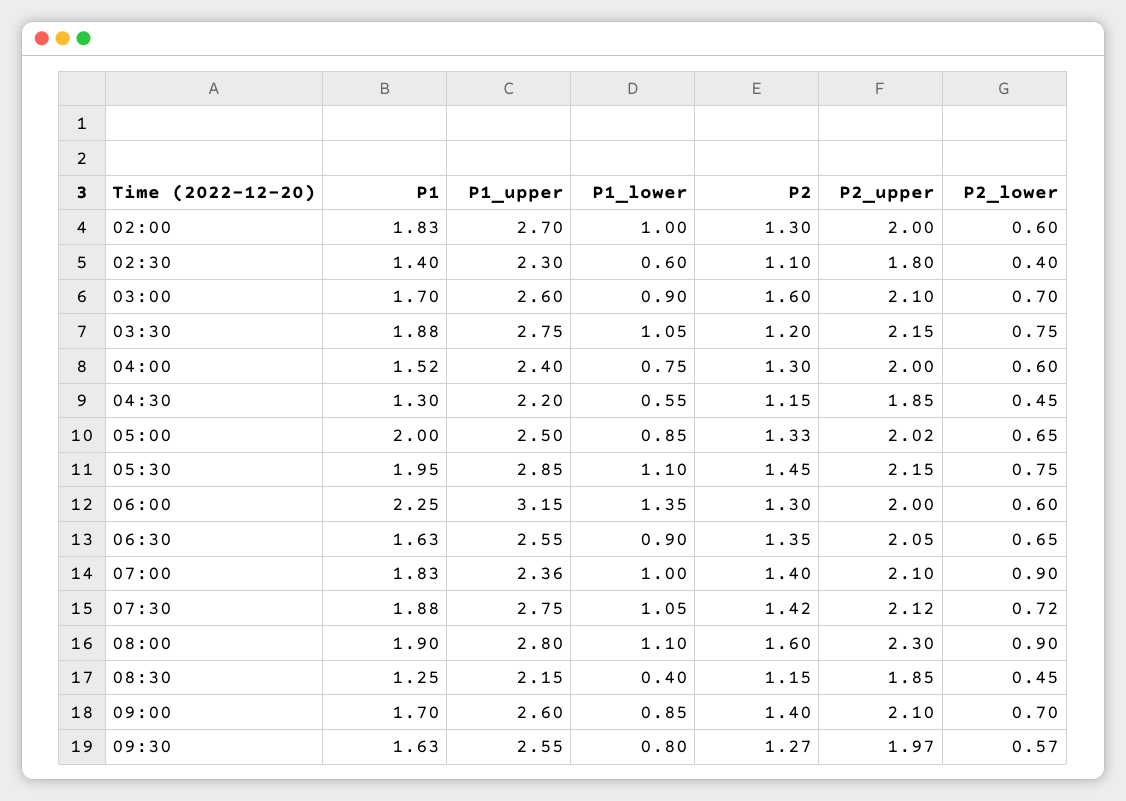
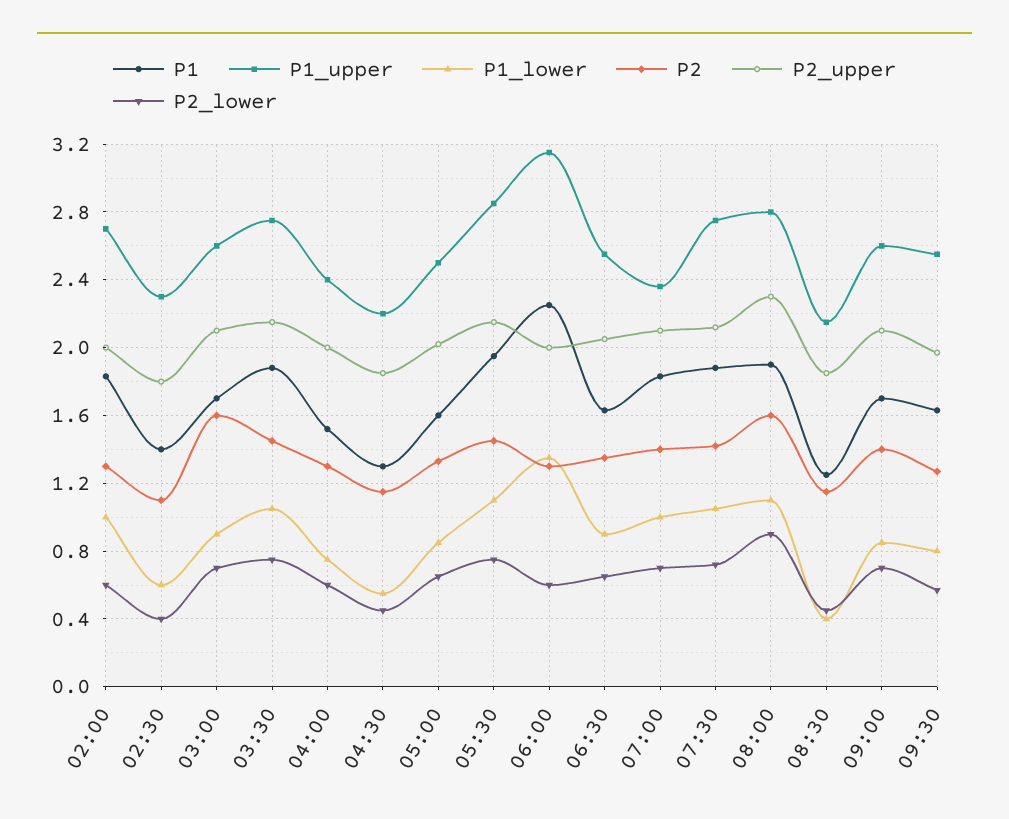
P2, 03:30: 1.2 -> 1.45
P1, 05:00: 2 -> 1.6
P2_lower, 07:00: 0.9 -> 0.7

